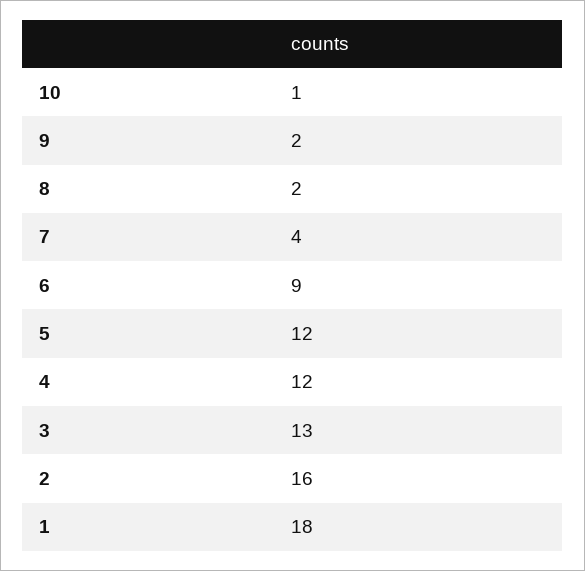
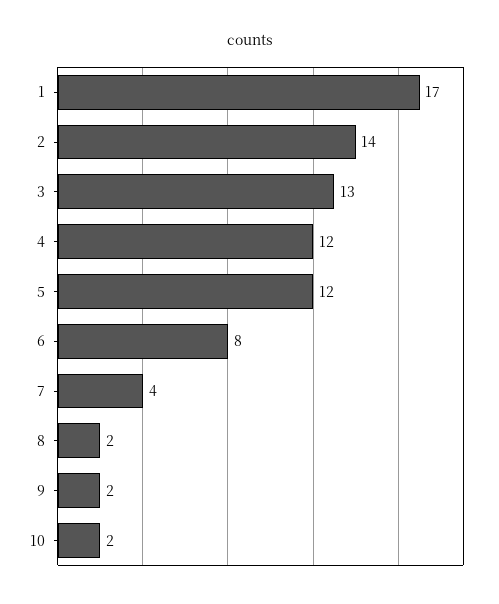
10: 1 -> 2
6: 9 -> 8
2: 16 -> 14
1: 18 -> 17

